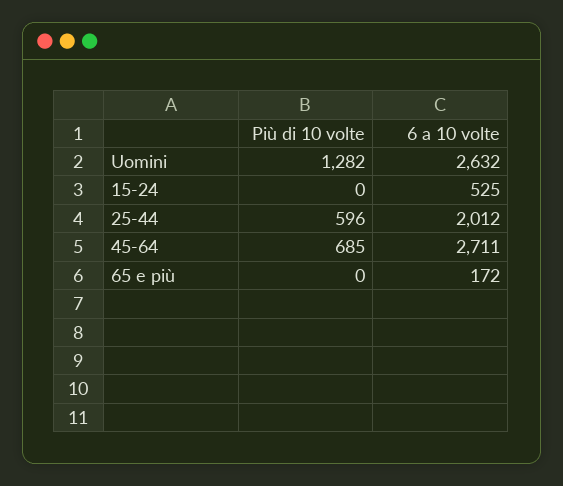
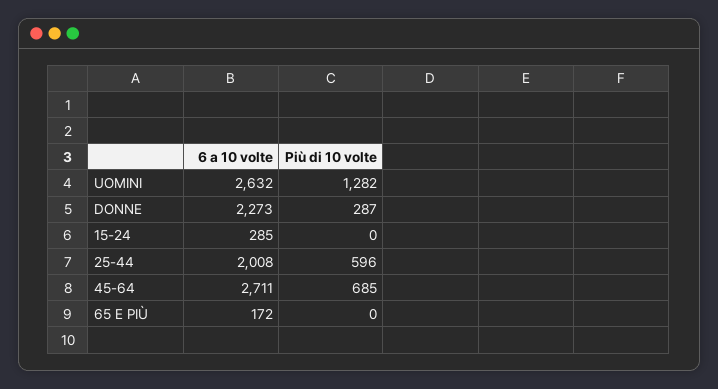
6 a 10 volte, 15-24: 525 -> 285
6 a 10 volte, 25-44: 2012 -> 2008
6 a 10 volte, DONNE: none -> 2273
Più di 10 volte, DONNE: none -> 287

